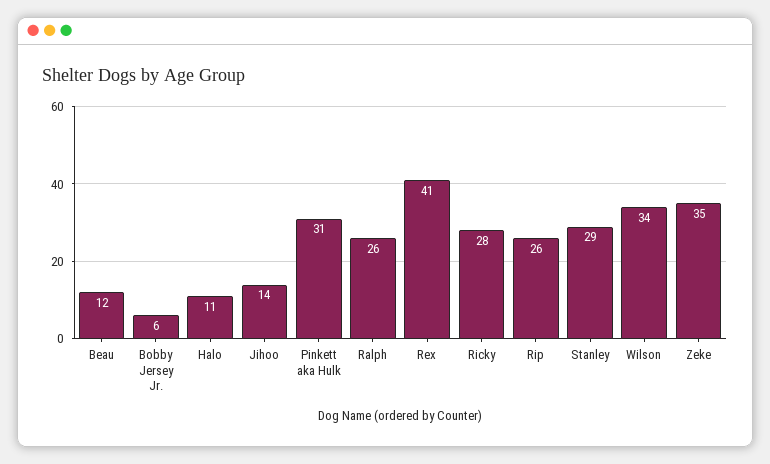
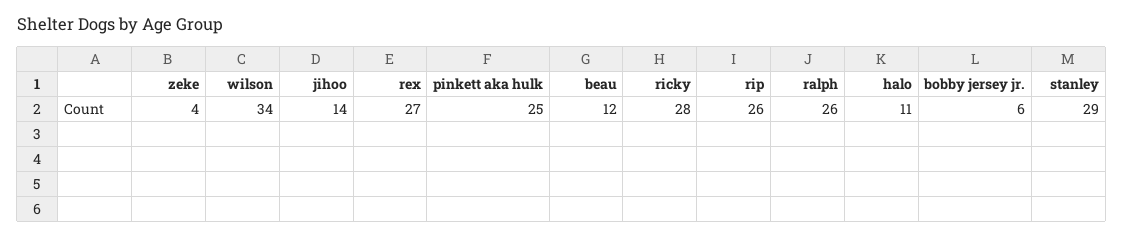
Pinkett aka Hulk: 31 -> 25
Rex: 41 -> 27
Zeke: 35 -> 4

